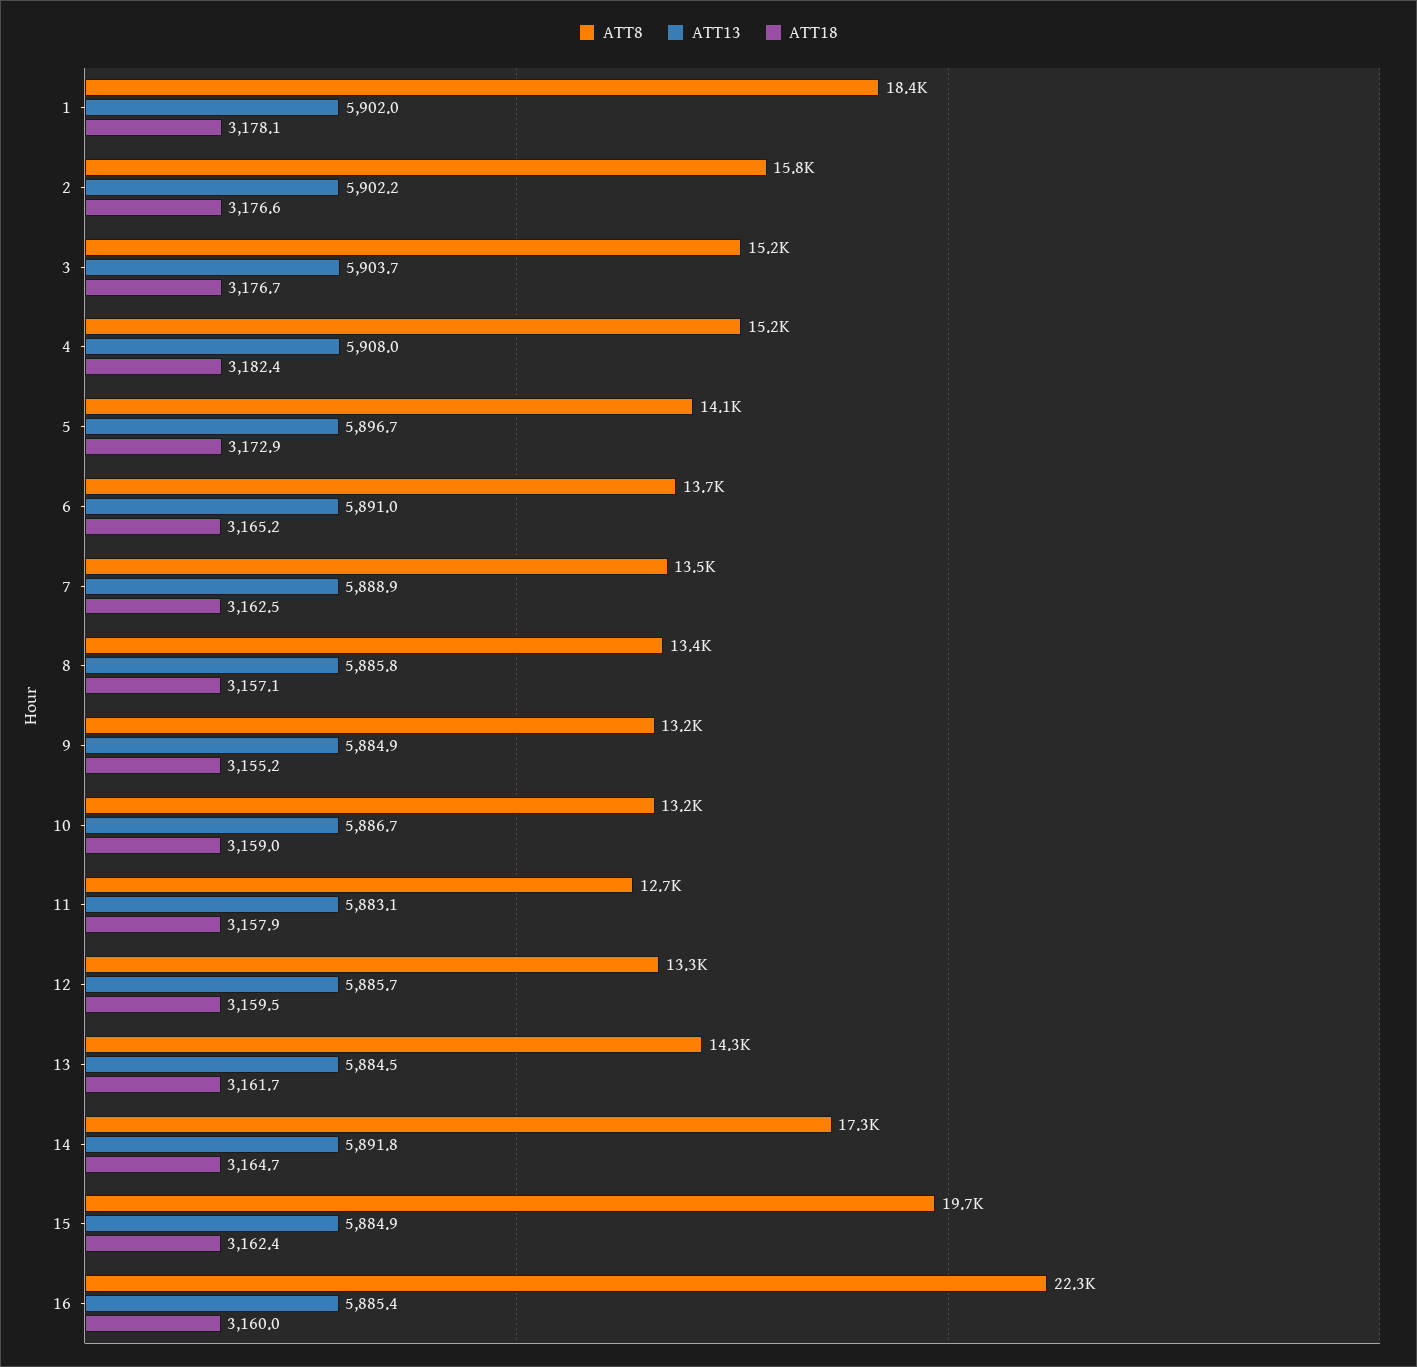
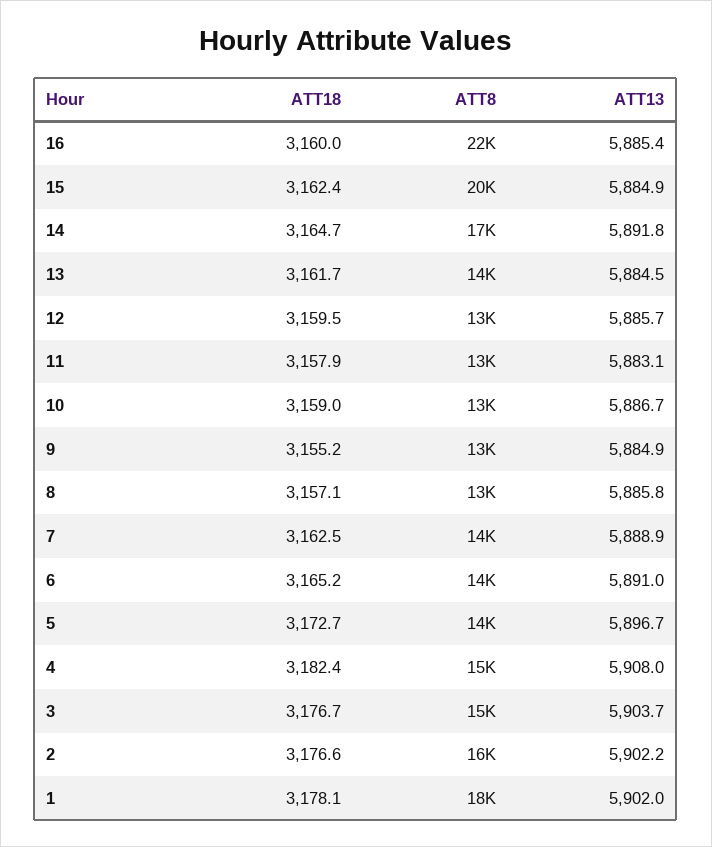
ATT18, 5: 3172.9 -> 3172.7

